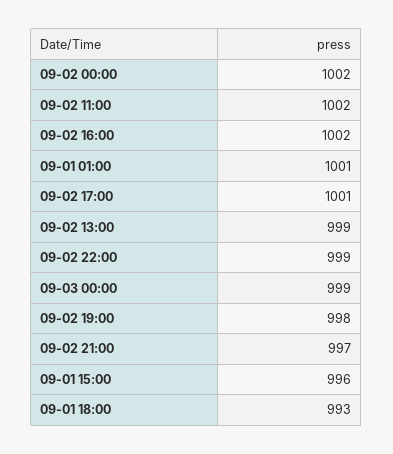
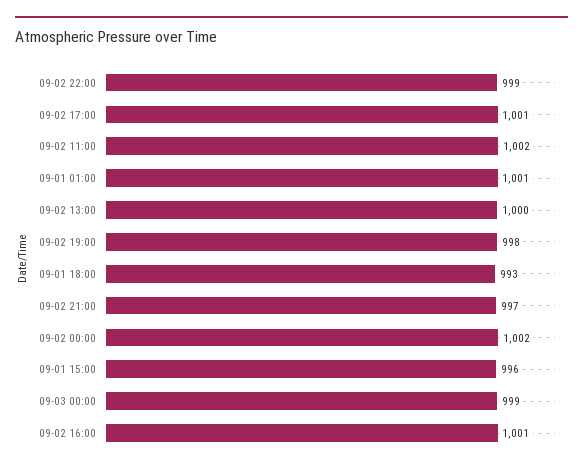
09-02 16:00: 1002 -> 1001
09-02 13:00: 999 -> 1000

